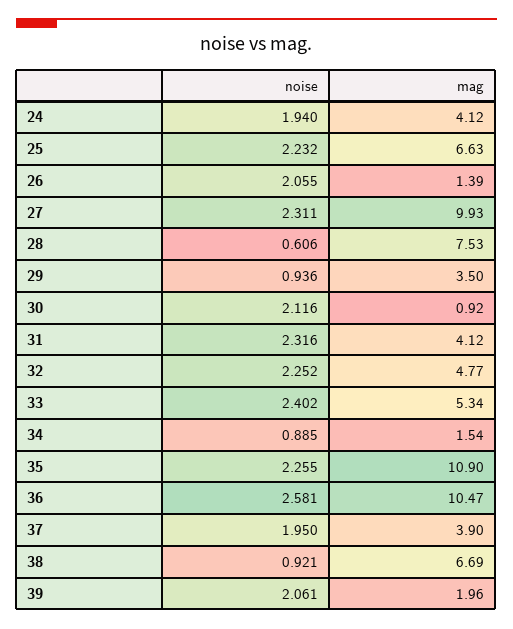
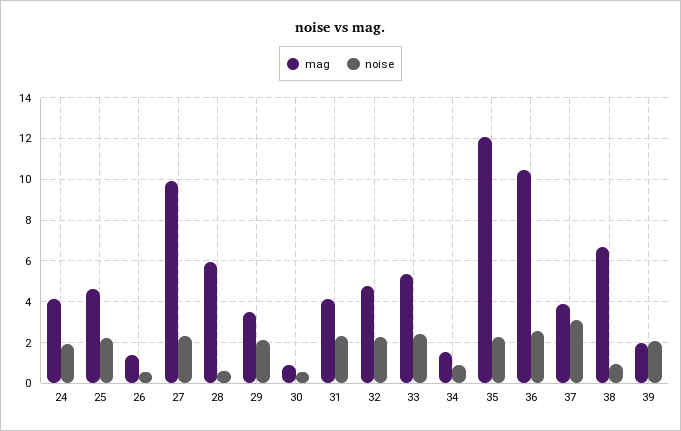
mag, 25: 6.63 -> 4.5
noise, 26: 2.055 -> 0.5
mag, 28: 7.53 -> 6
noise, 29: 0.936 -> 2
noise, 30: 2.116 -> 0.5
mag, 35: 10.9 -> 12
noise, 37: 1.95 -> 3

